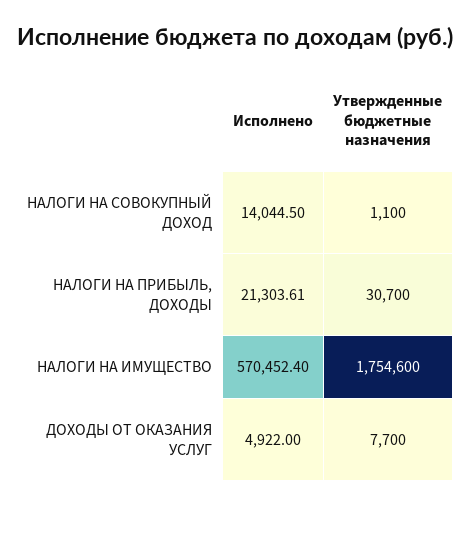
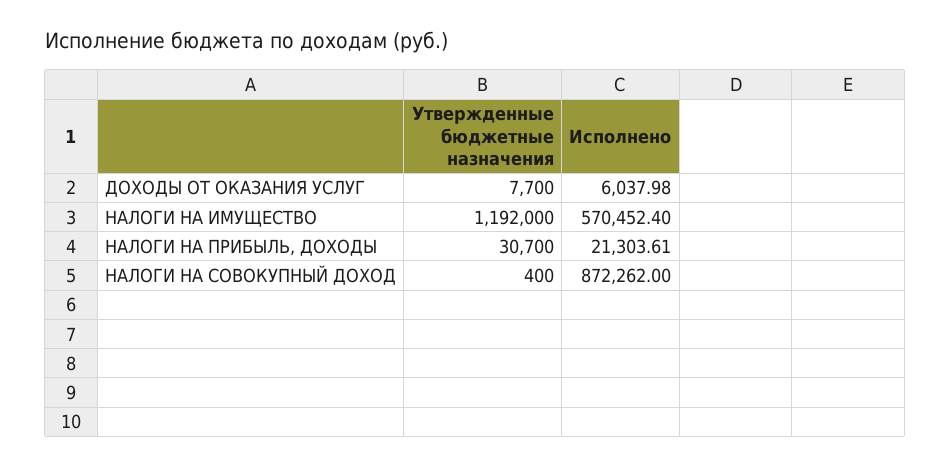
Исполнено, НАЛОГИ НА СОВОКУПНЫЙ ДОХОД: 14044.5 -> 872262
Утвержденные бюджетные назначения, НАЛОГИ НА СОВОКУПНЫЙ ДОХОД: 1100 -> 400
Утвержденные бюджетные назначения, НАЛОГИ НА ИМУЩЕСТВО: 1754600 -> 1192000
Исполнено, ДОХОДЫ ОТ ОКАЗАНИЯ УСЛУГ: 4922 -> 6037.98

